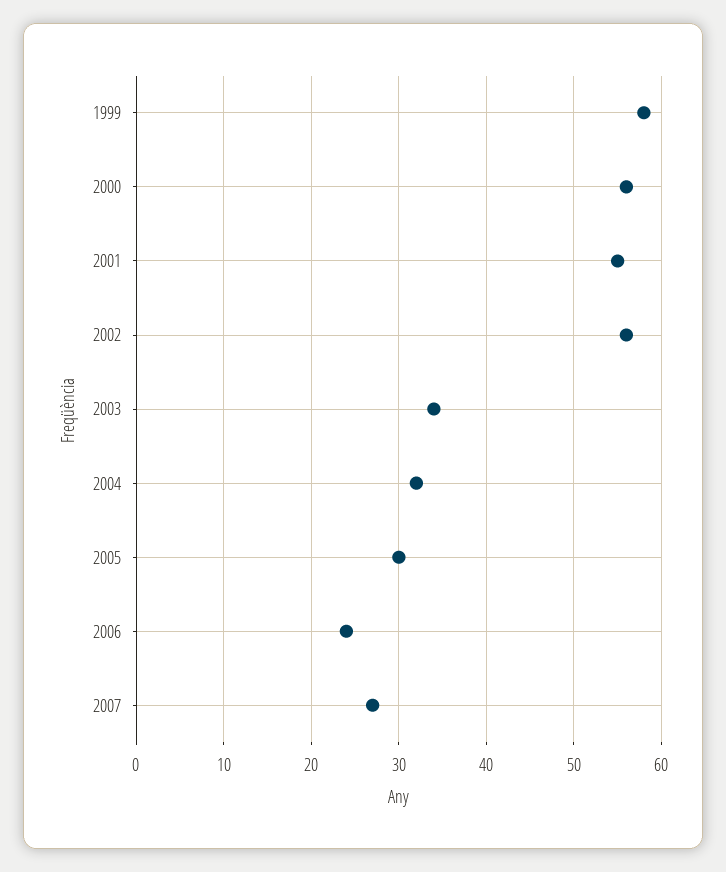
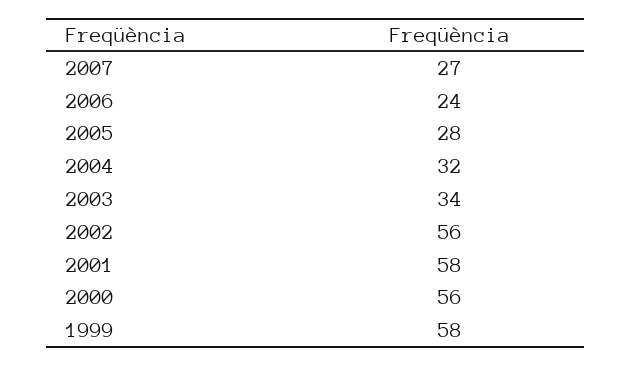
2001: 55 -> 58
2005: 30 -> 28

